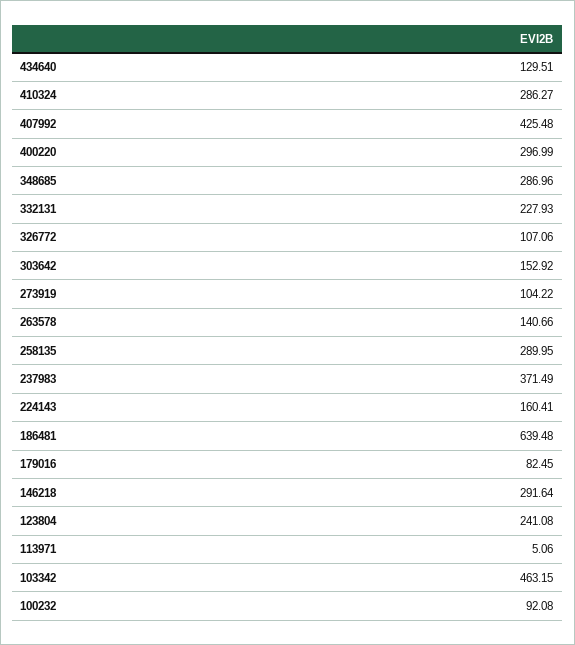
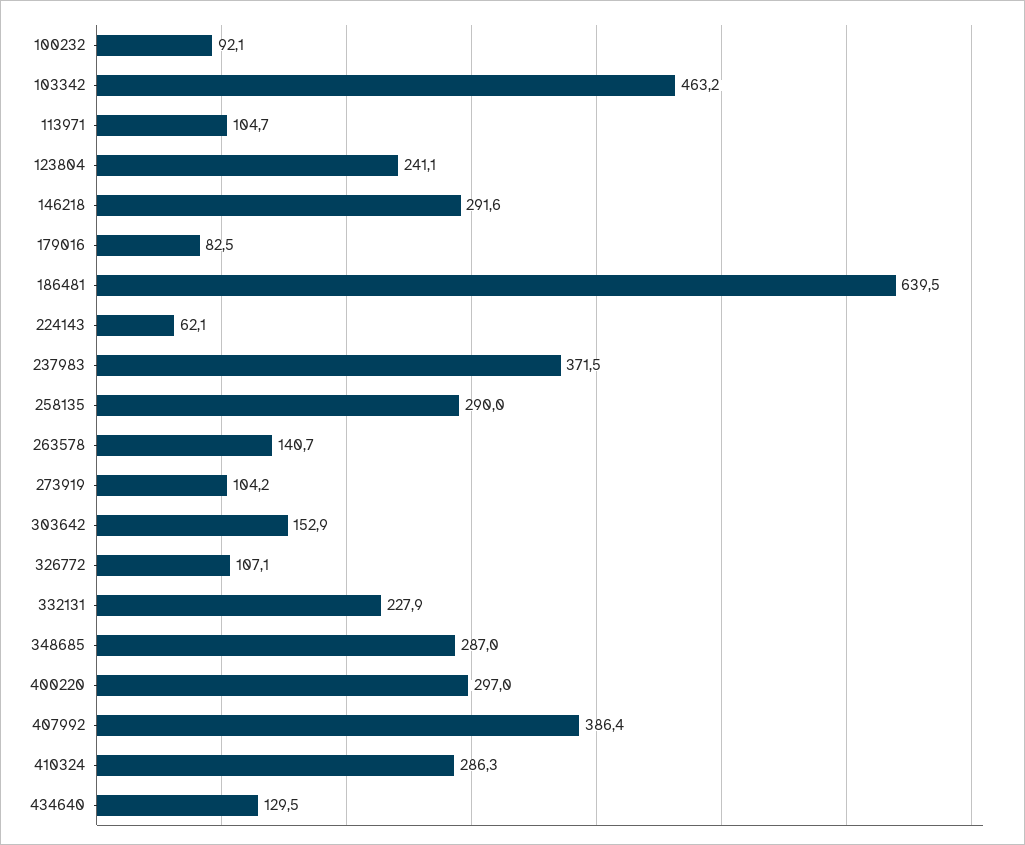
407992: 425.48 -> 386.4
224143: 160.41 -> 62.1
113971: 5.06 -> 104.7

